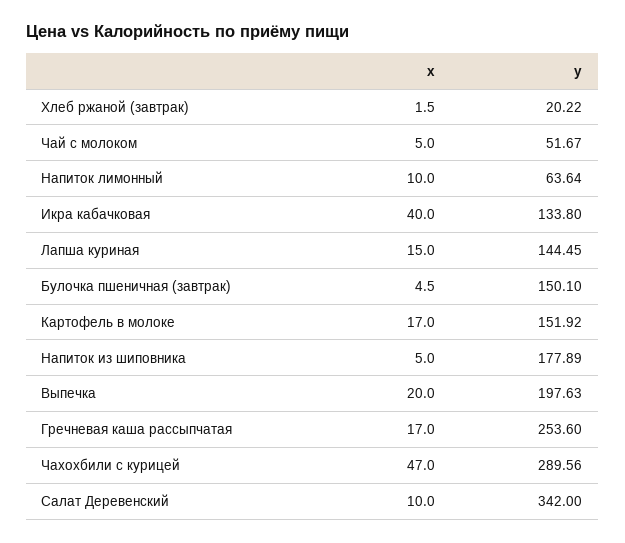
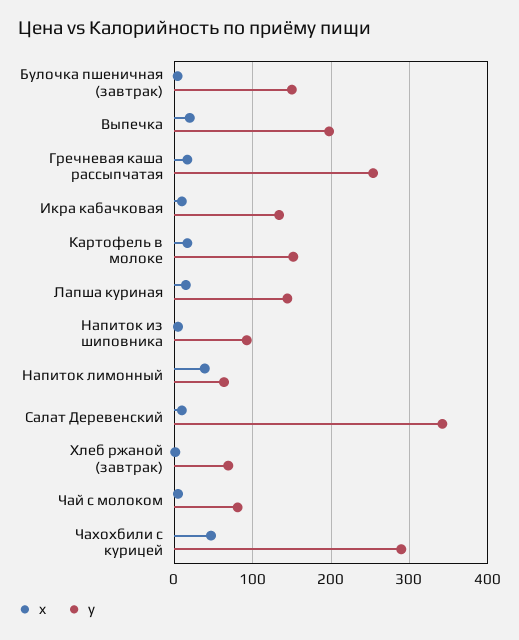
y, Хлеб ржаной (завтрак): 20.22 -> 70
y, Чай с молоком: 51.67 -> 80
x, Напиток лимонный: 10 -> 40
x, Икра кабачковая: 40 -> 10
y, Напиток из шиповника: 177.89 -> 90

